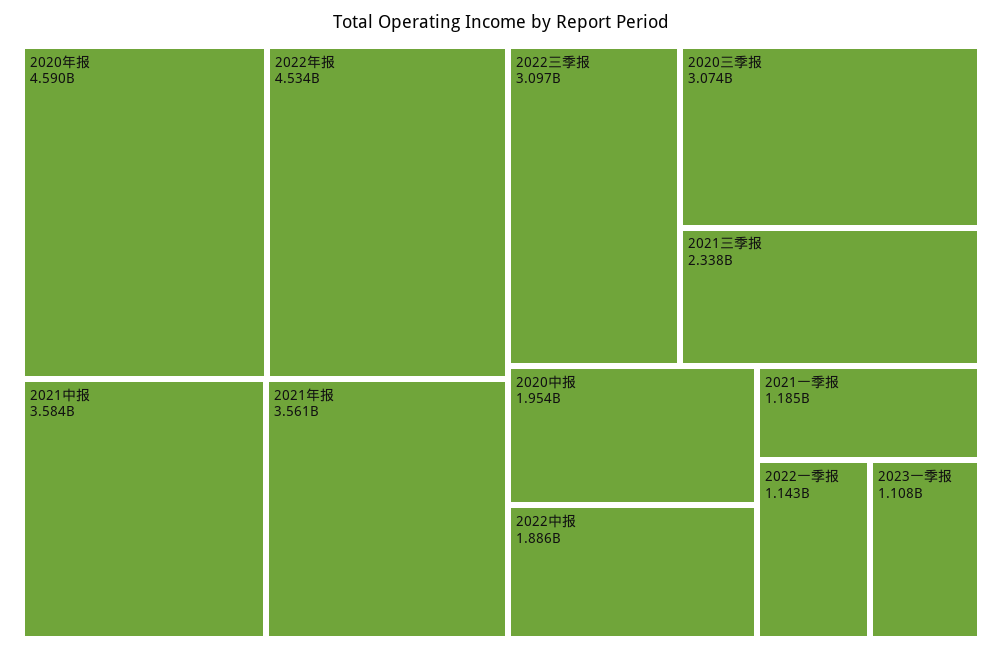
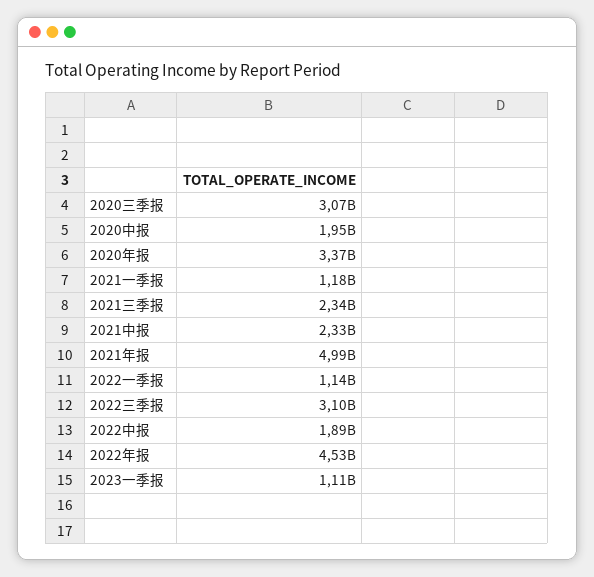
2020年报: 4590000000 -> 3370000000
2021中报: 3584000000 -> 2330000000
2021年报: 3561000000 -> 4990000000

